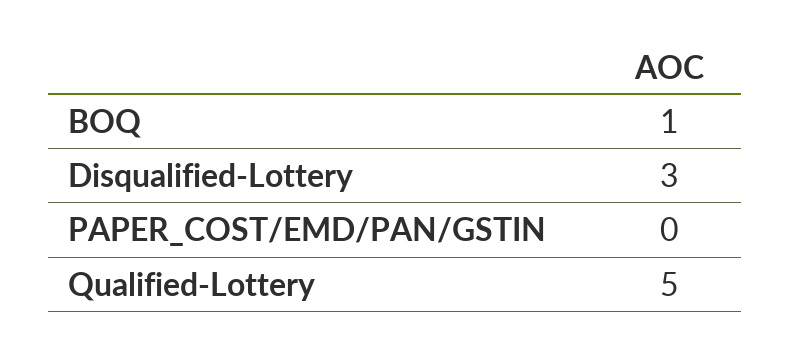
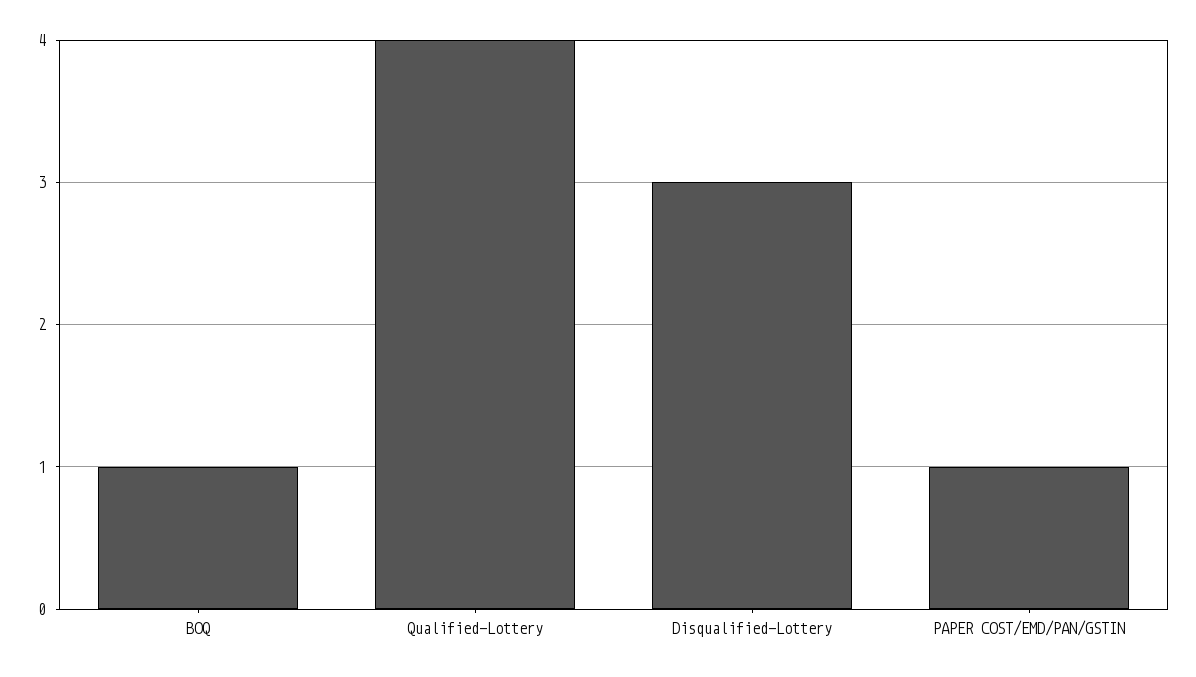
PAPER_COST/EMD/PAN/GSTIN: 0 -> 1
Qualified-Lottery: 5 -> 4

